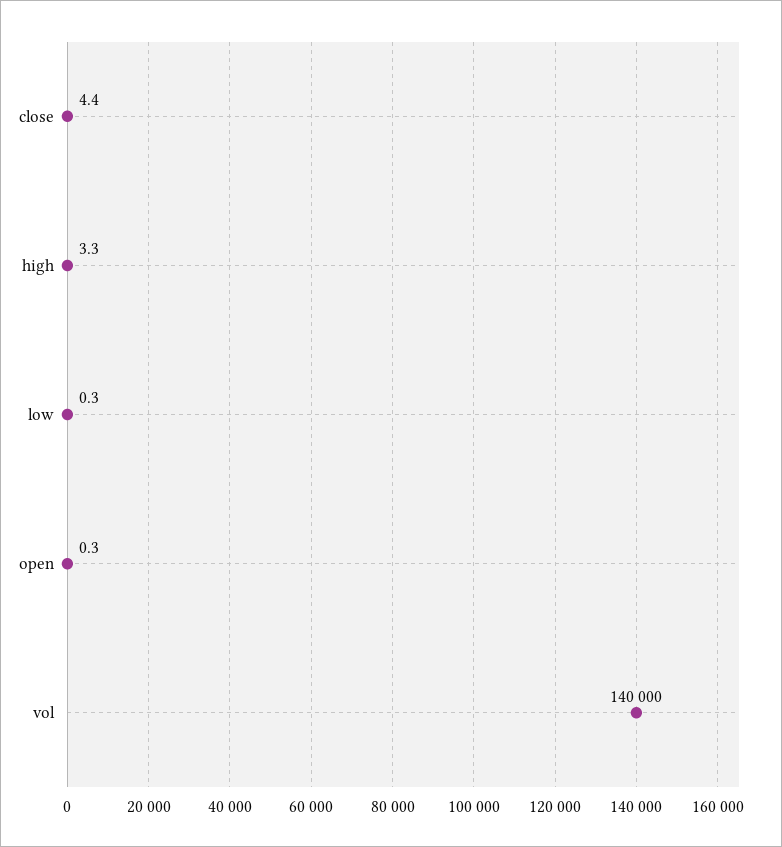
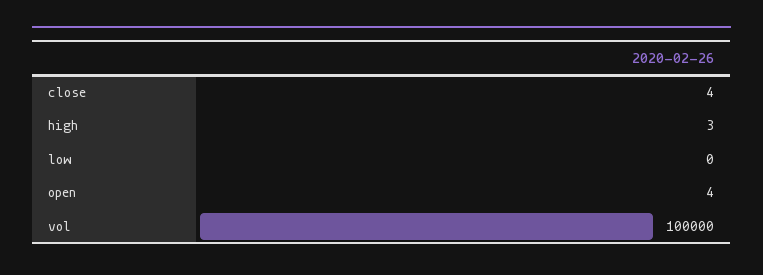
open: 0.3 -> 4
vol: 140000 -> 100000

